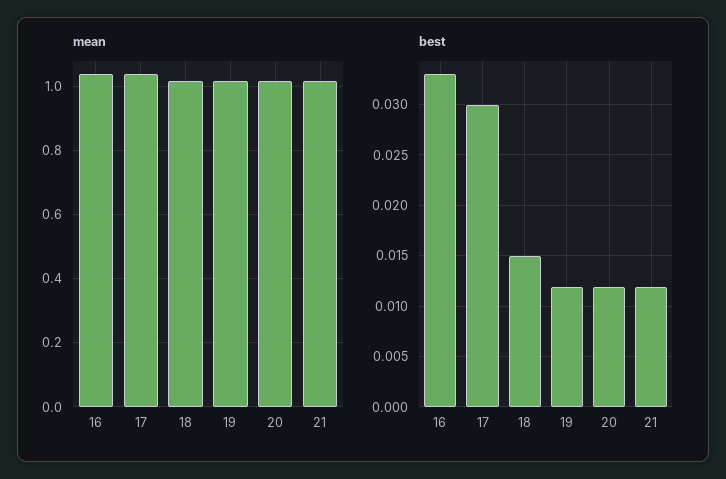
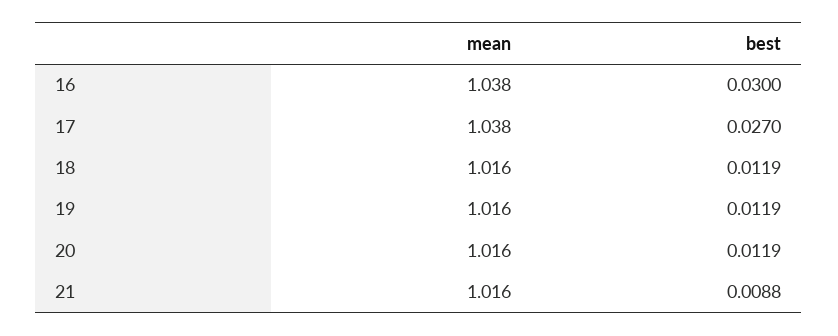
best, 16: 0.033 -> 0.03
best, 17: 0.03 -> 0.027
best, 18: 0.015 -> 0.0119
best, 21: 0.012 -> 0.0088

